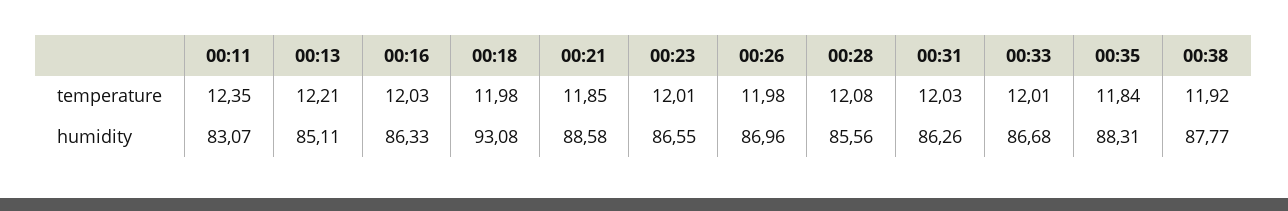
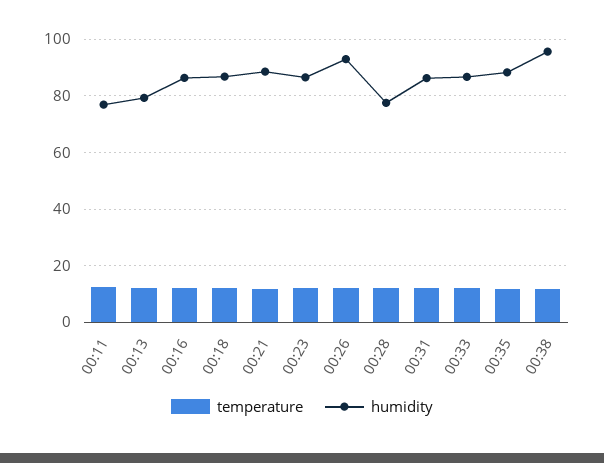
humidity, 00:11: 83.07 -> 77.5
humidity, 00:13: 85.11 -> 80
humidity, 00:18: 93.08 -> 87.5
humidity, 00:26: 86.96 -> 92.5
humidity, 00:28: 85.56 -> 77.5
humidity, 00:38: 87.77 -> 95

